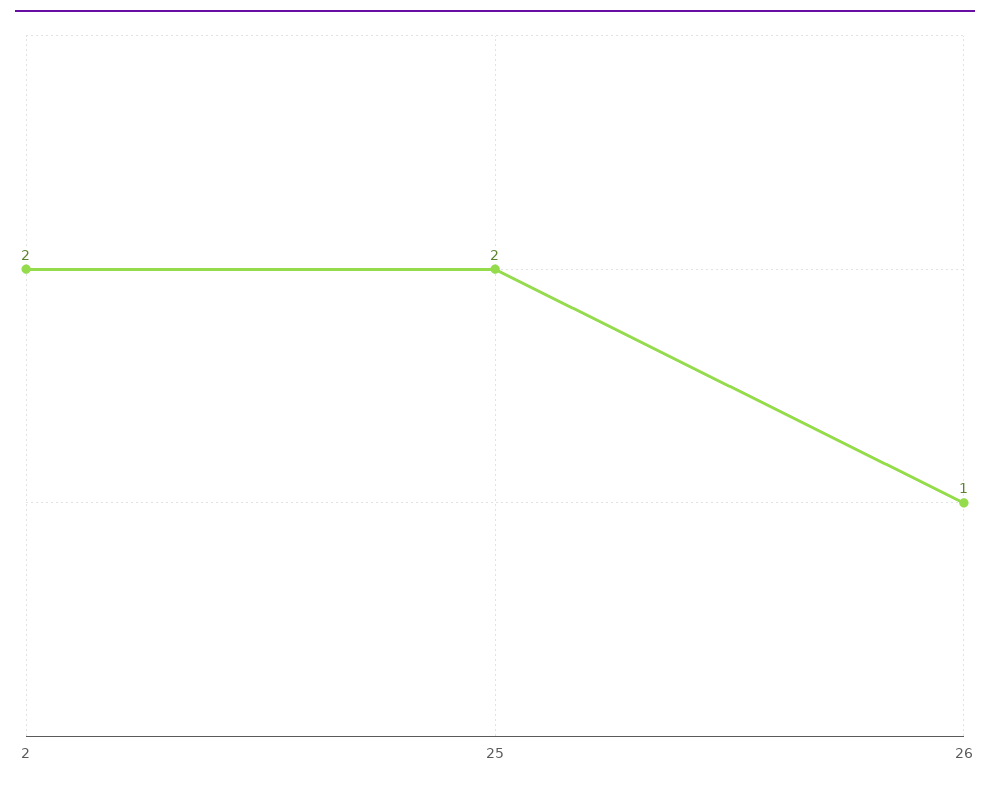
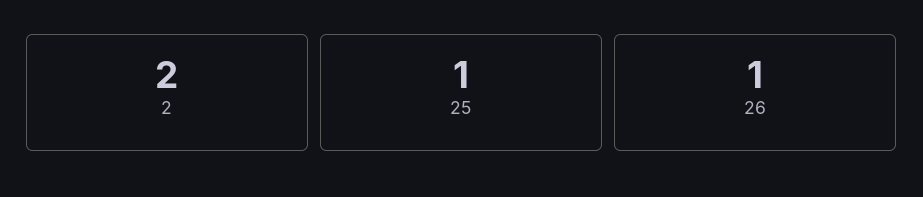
25: 2 -> 1

